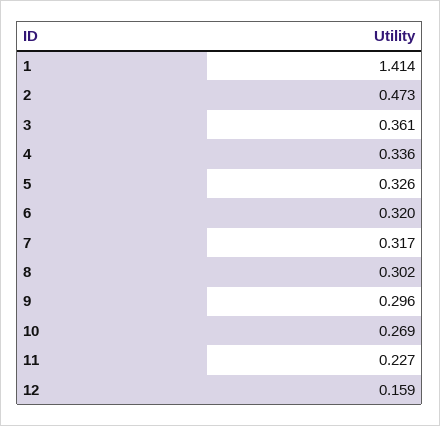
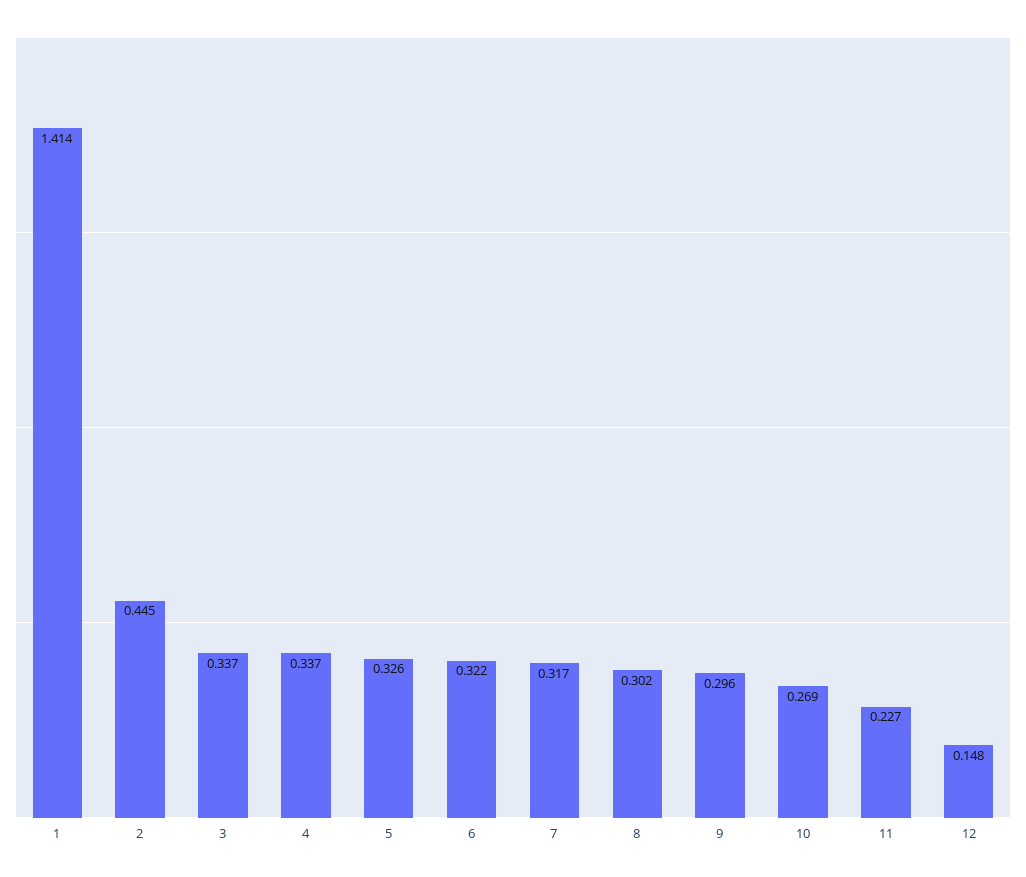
2: 0.473 -> 0.445
3: 0.361 -> 0.337
4: 0.336 -> 0.337
6: 0.32 -> 0.322
12: 0.159 -> 0.148

